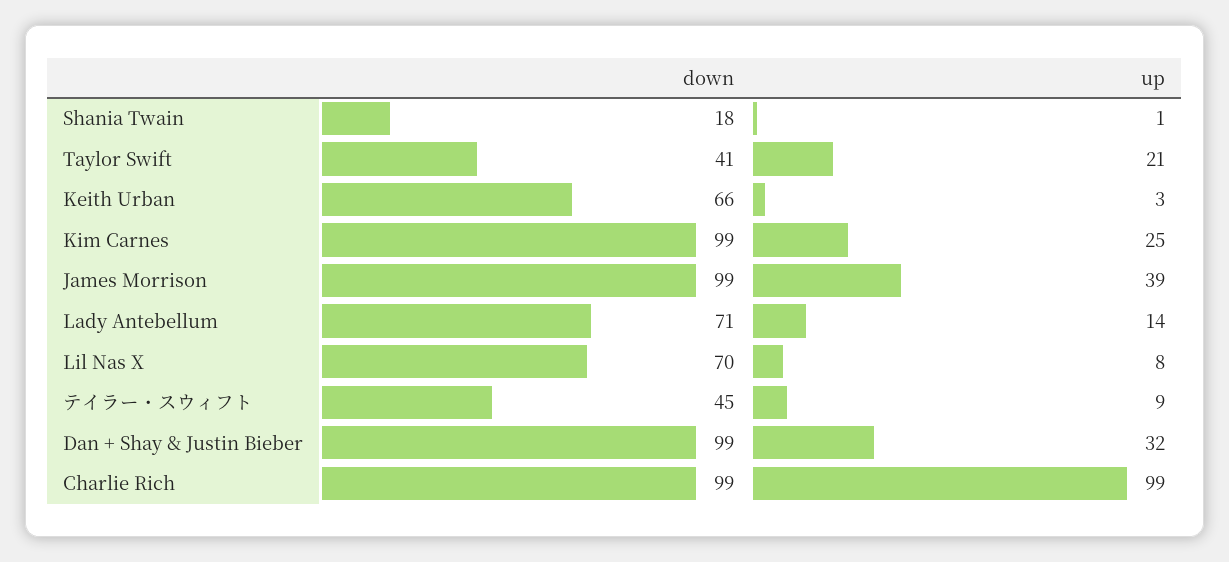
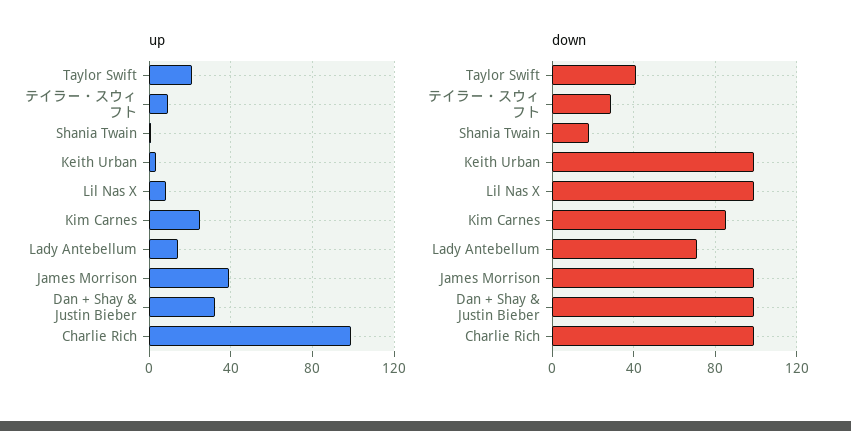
down, Keith Urban: 66 -> 100
down, Kim Carnes: 99 -> 85
down, Lil Nas X: 70 -> 100
down, テイラー・スウィフト: 45 -> 30

